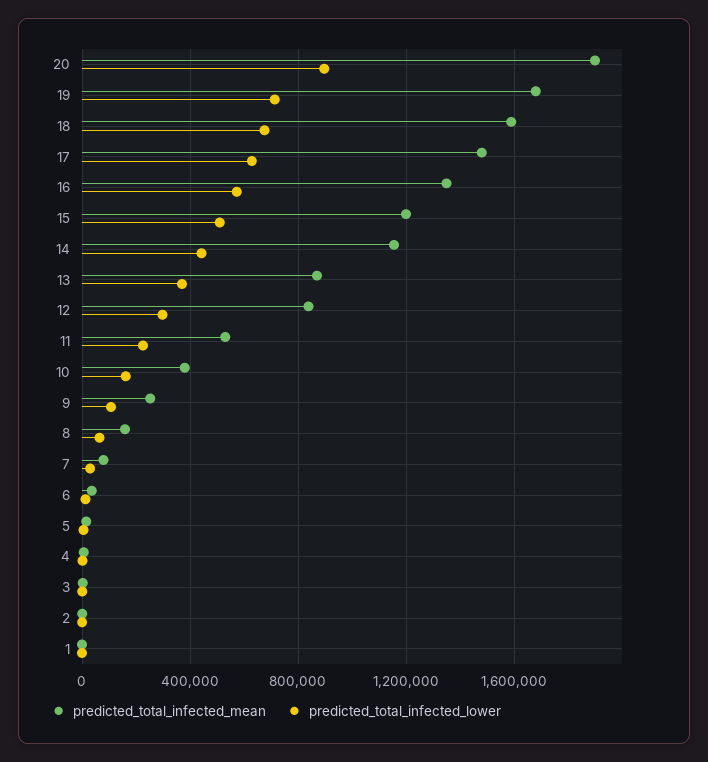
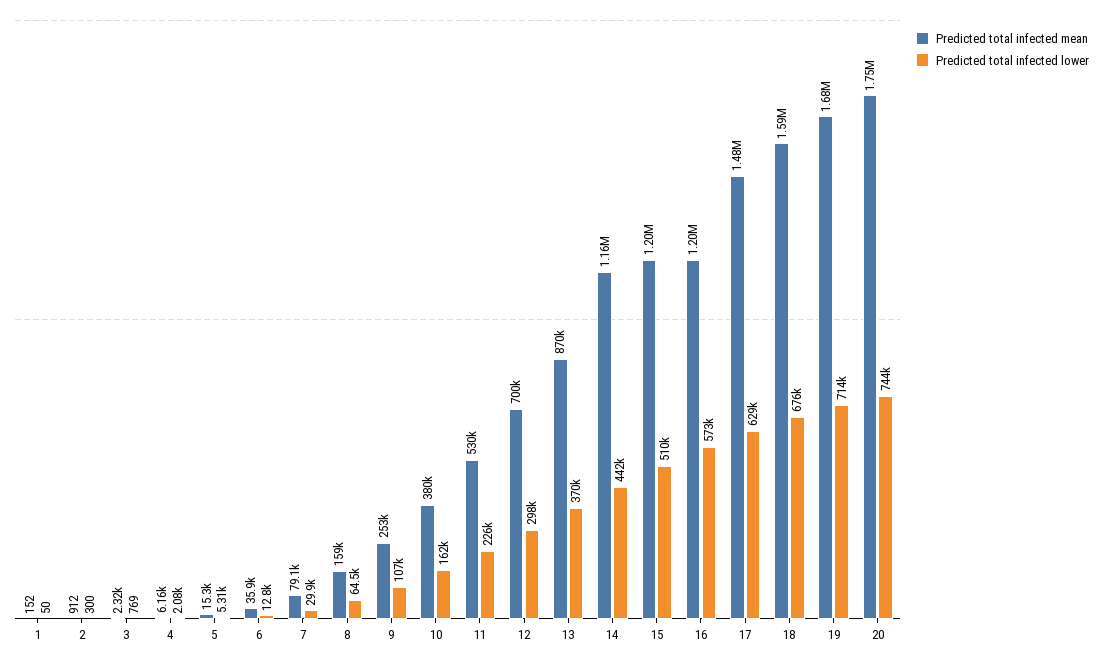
predicted_total_infected_mean, 20: 1900000 -> 1750000
predicted_total_infected_lower, 20: 900000 -> 744000
predicted_total_infected_mean, 16: 1350000 -> 1200000
predicted_total_infected_mean, 12: 850000 -> 700000

